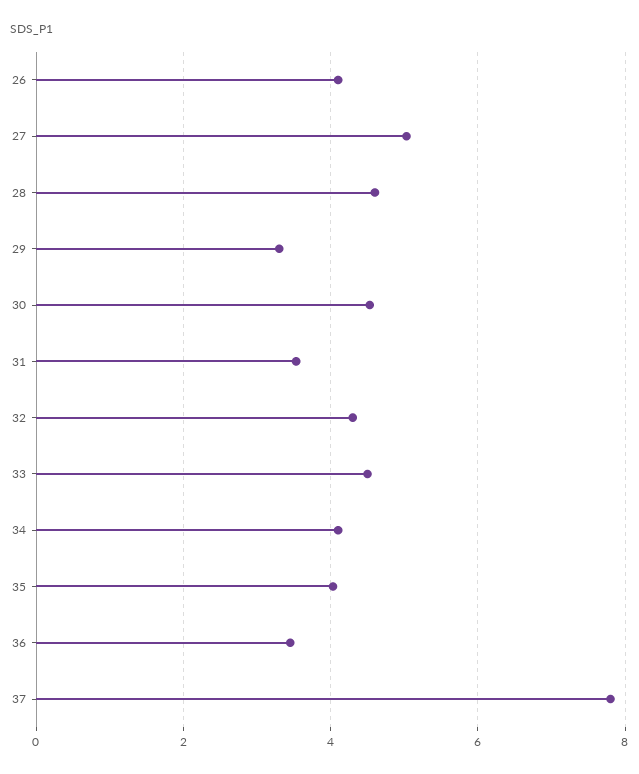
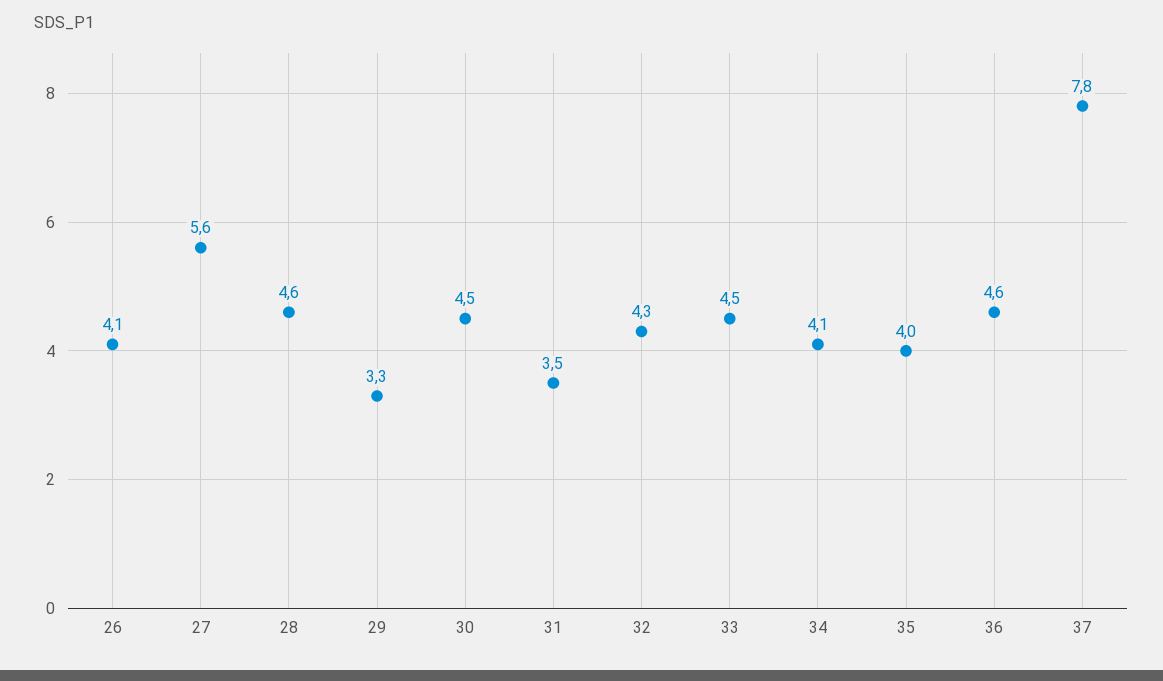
27: 5 -> 5.6
36: 3.4 -> 4.6

